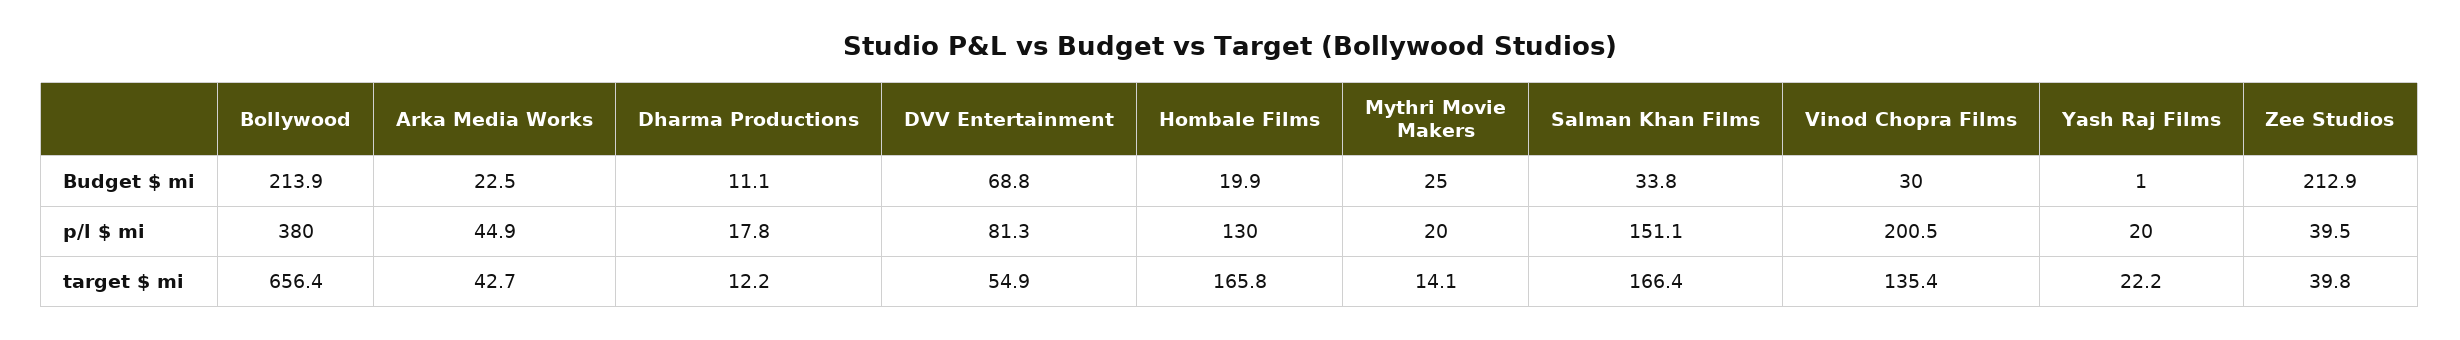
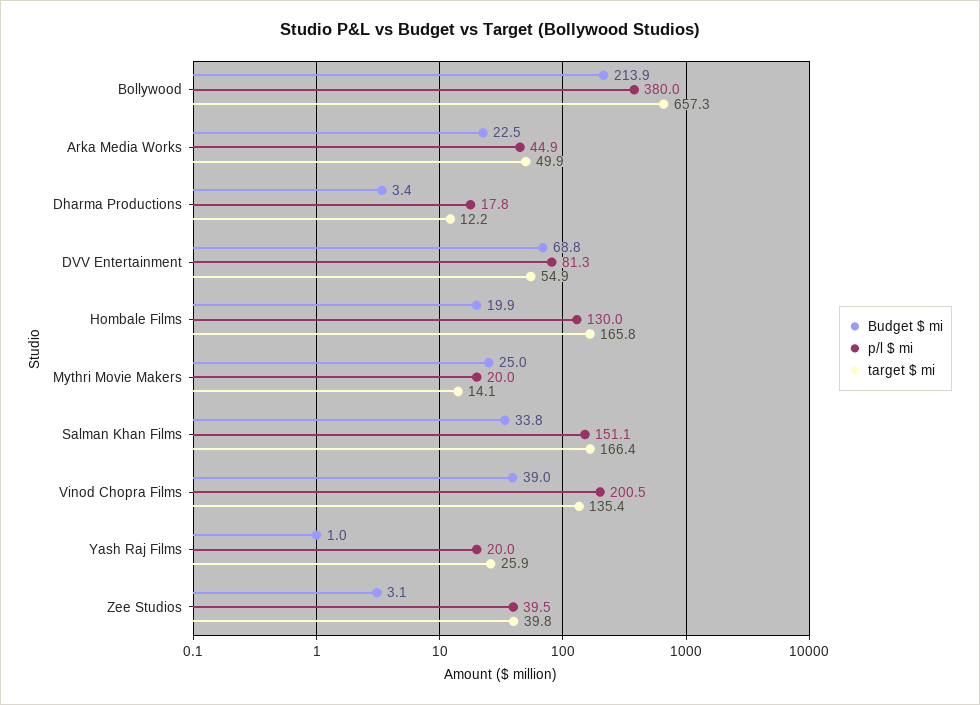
Budget $ mi, Dharma Productions: 11.1 -> 3.4
Budget $ mi, Vinod Chopra Films: 30 -> 39
Budget $ mi, Zee Studios: 212.9 -> 3.1
target $ mi, Bollywood: 656.4 -> 657.3
target $ mi, Arka Media Works: 42.7 -> 49.9
target $ mi, Yash Raj Films: 22.2 -> 25.9

